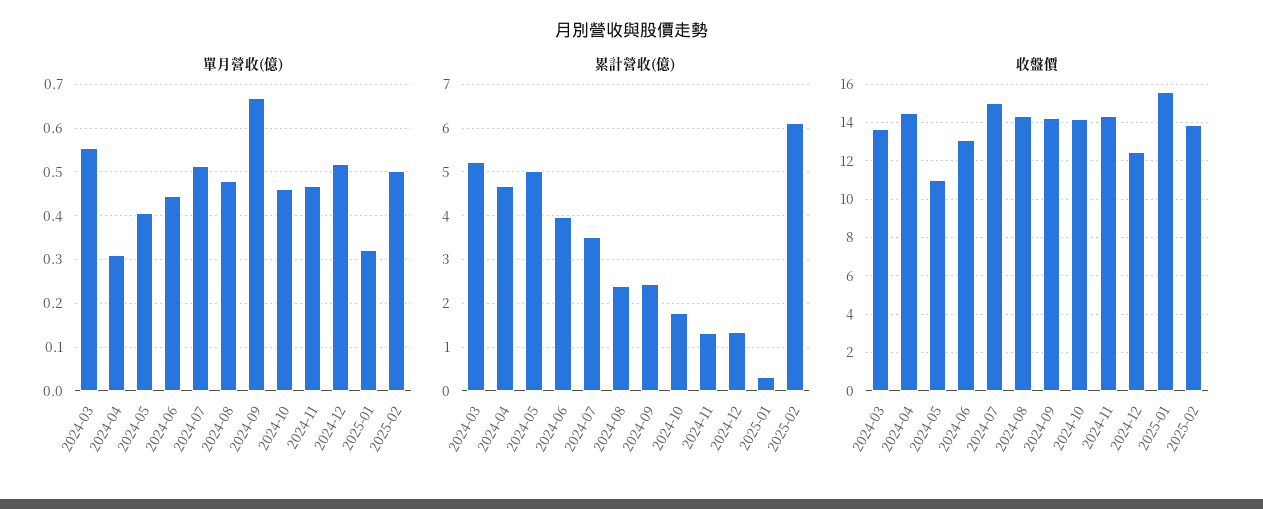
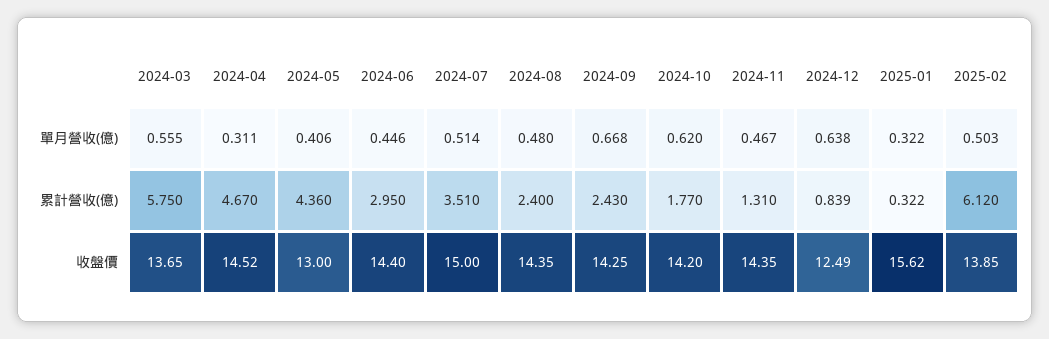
單月營收(億), 2024-10: 0.46 -> 0.62
單月營收(億), 2024-12: 0.52 -> 0.638
累計營收(億), 2024-03: 5.2 -> 5.75
累計營收(億), 2024-05: 5 -> 4.36
累計營收(億), 2024-06: 4 -> 2.95
累計營收(億), 2024-12: 1.4 -> 0.839
收盤價, 2024-05: 11 -> 13
收盤價, 2024-06: 13 -> 14.4

